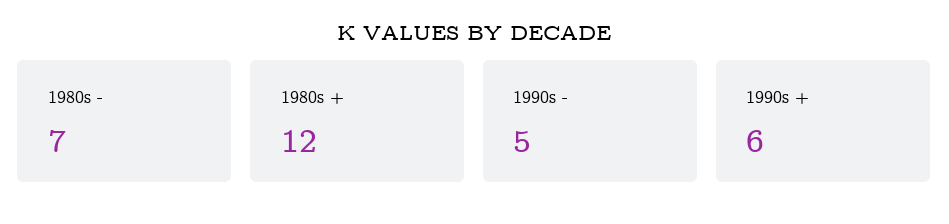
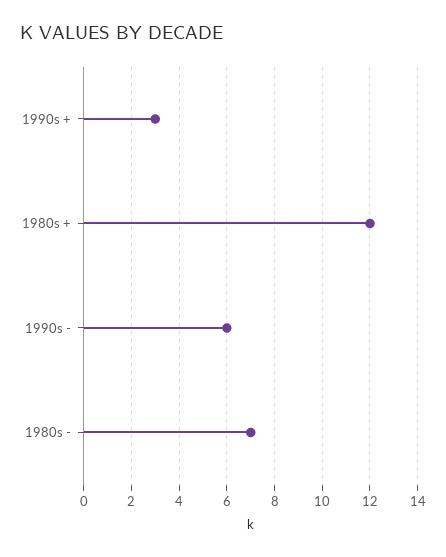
1990s -: 5 -> 6
1990s +: 6 -> 3

